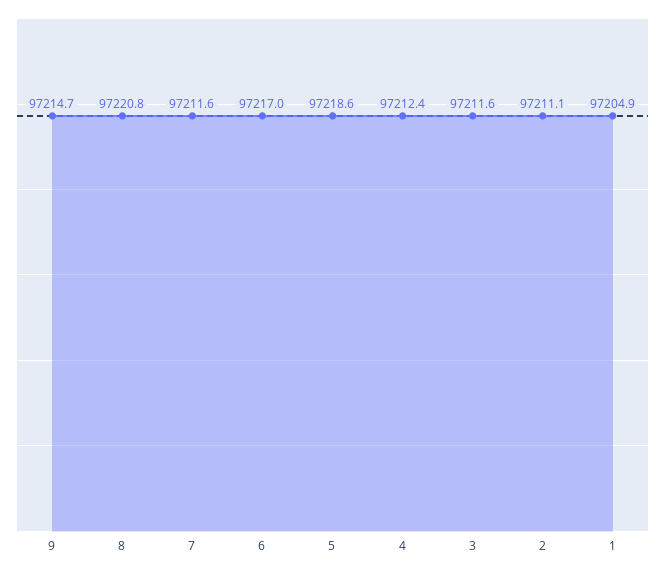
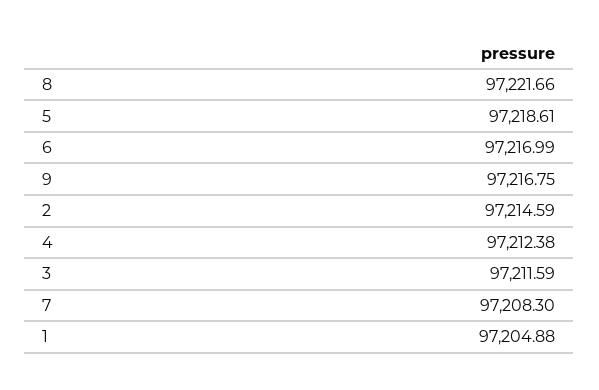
9: 97214.7 -> 97216.75
8: 97220.8 -> 97221.66
7: 97211.6 -> 97208.3
2: 97211.1 -> 97214.59

